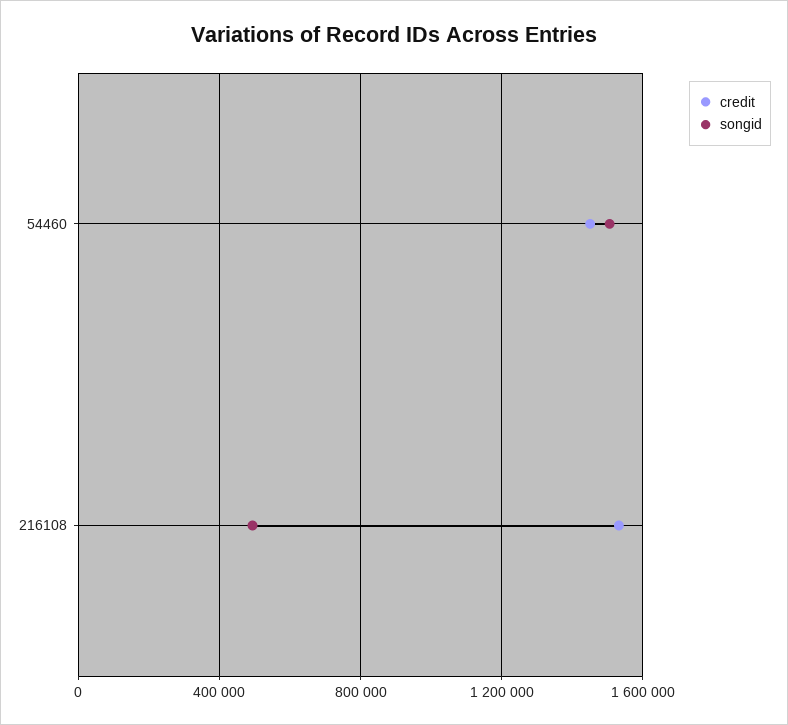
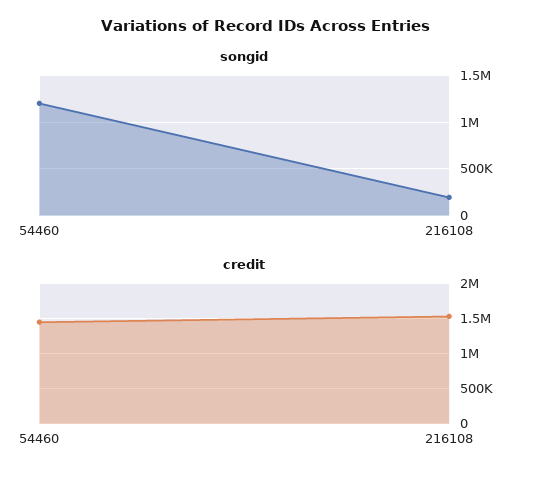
songid, 54460: 1500000 -> 1200000
songid, 216108: 500000 -> 200000

